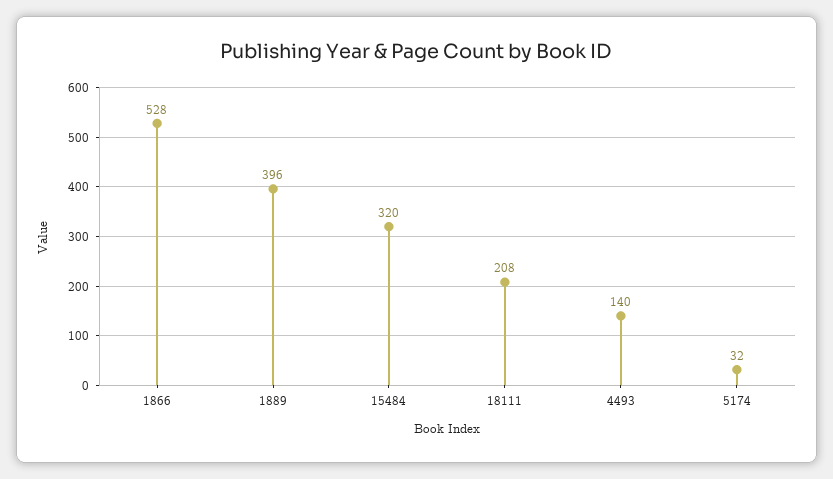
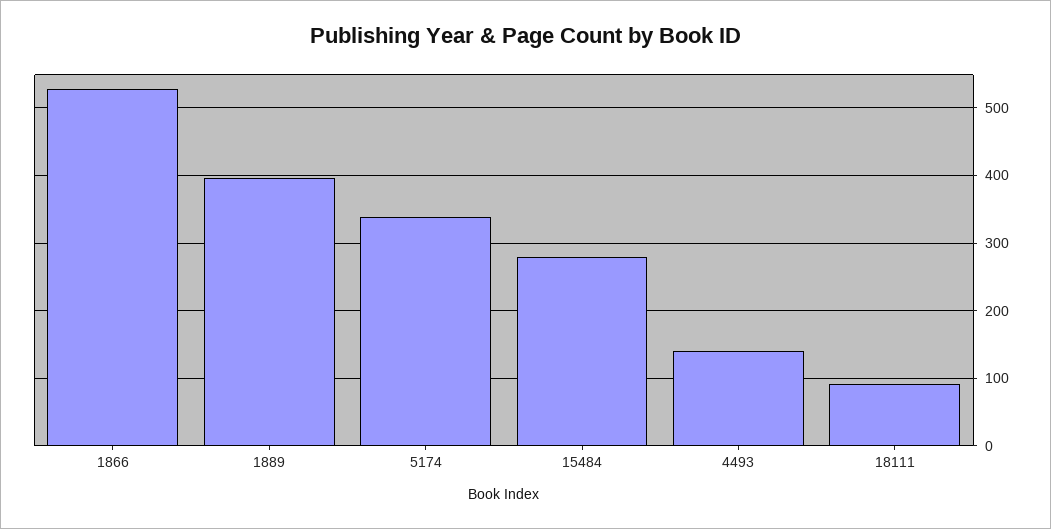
15484: 320 -> 280
18111: 208 -> 90
5174: 32 -> 340

